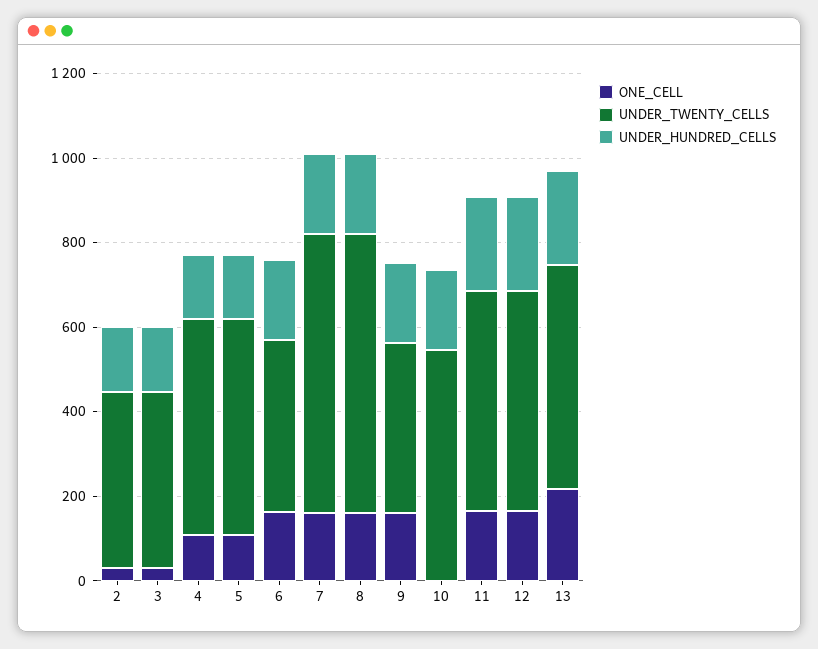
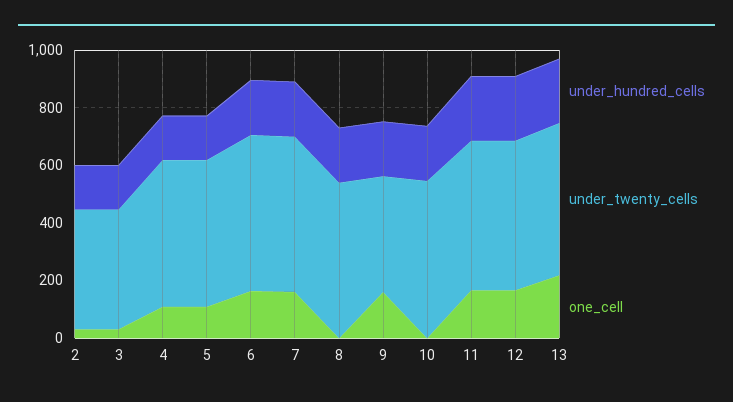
UNDER_TWENTY_CELLS, 6: 400 -> 550
UNDER_TWENTY_CELLS, 7: 650 -> 550
ONE_CELL, 8: 150 -> 0
UNDER_TWENTY_CELLS, 8: 650 -> 550

